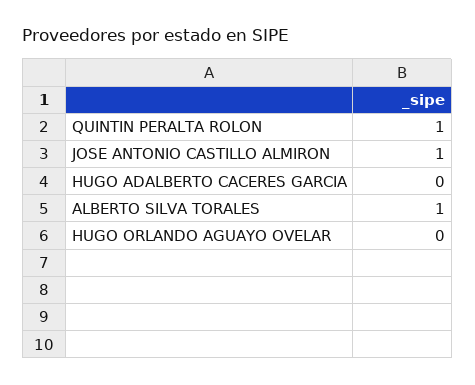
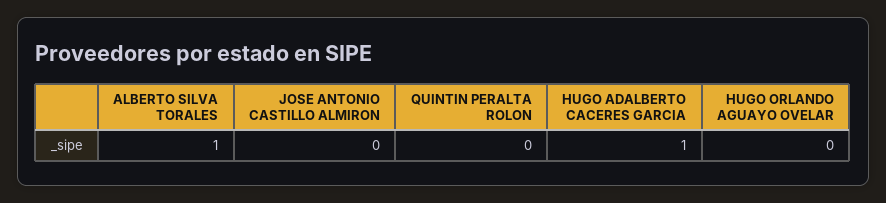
QUINTIN PERALTA ROLON: 1 -> 0
JOSE ANTONIO CASTILLO ALMIRON: 1 -> 0
HUGO ADALBERTO CACERES GARCIA: 0 -> 1

